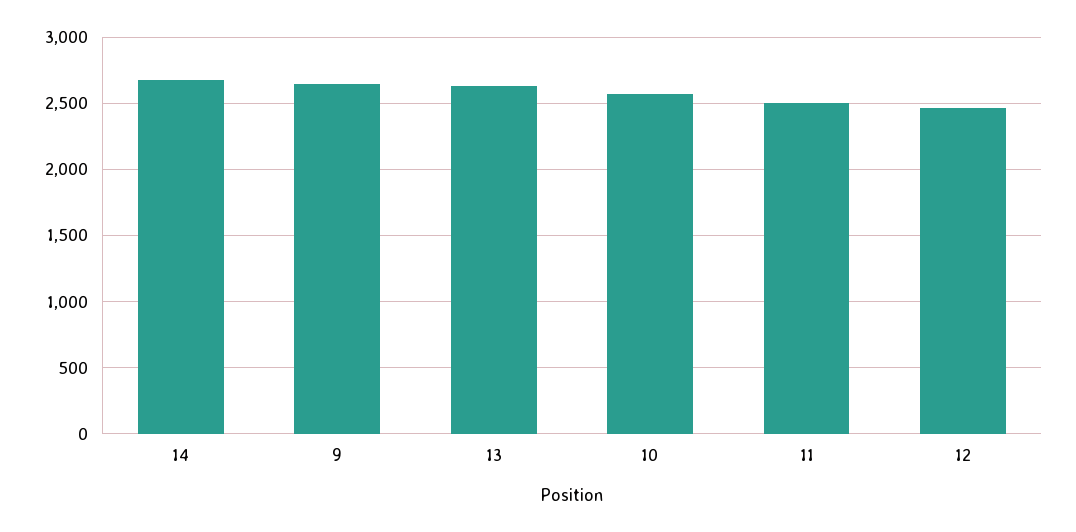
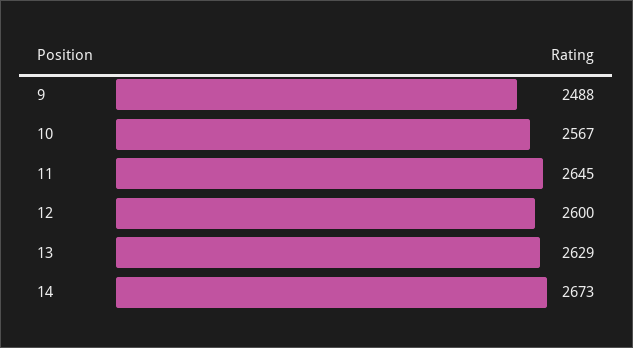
9: 2650 -> 2488
11: 2500 -> 2645
12: 2450 -> 2600

